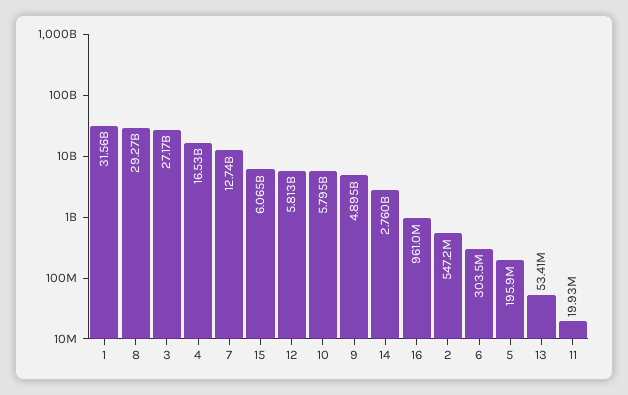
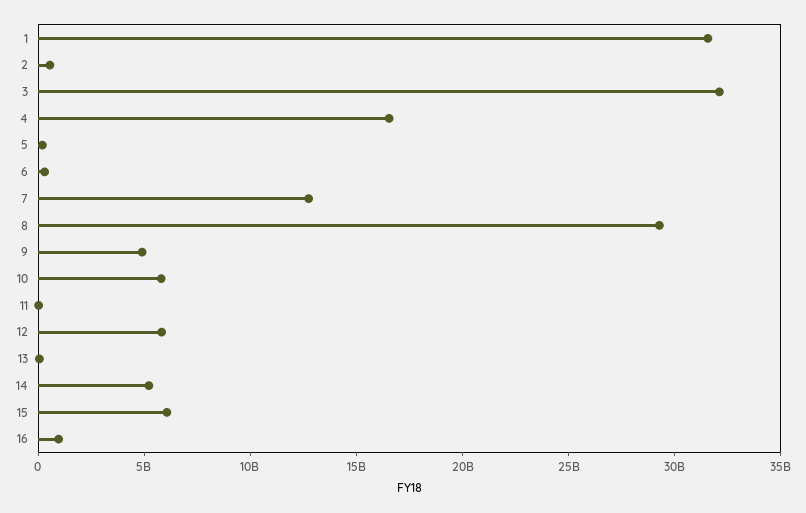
3: 27170000000 -> 32000000000
14: 2760000000 -> 5000000000

